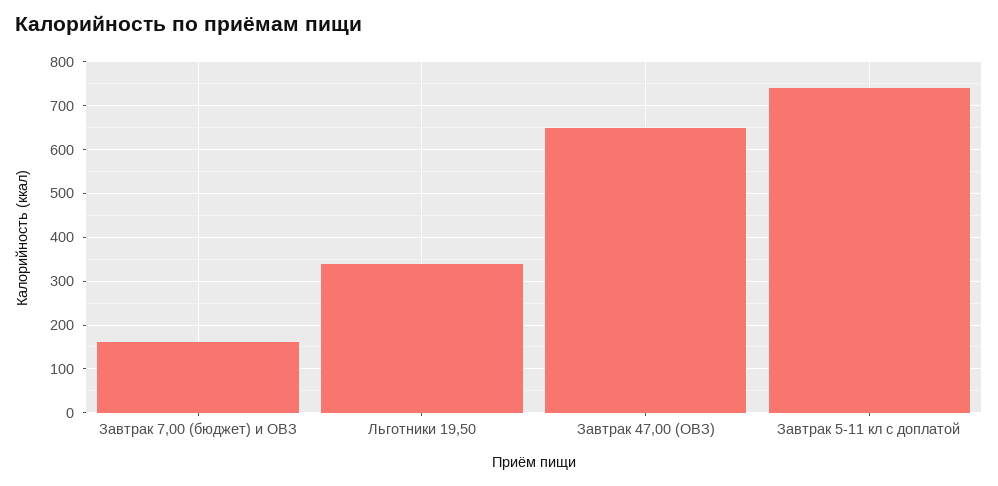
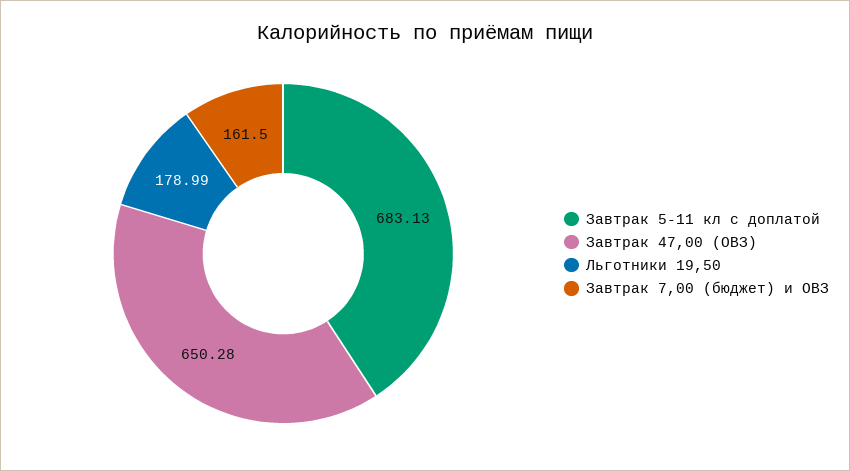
Льготники 19,50: 340 -> 178.99
Завтрак 5-11 кл с доплатой: 740 -> 683.13

